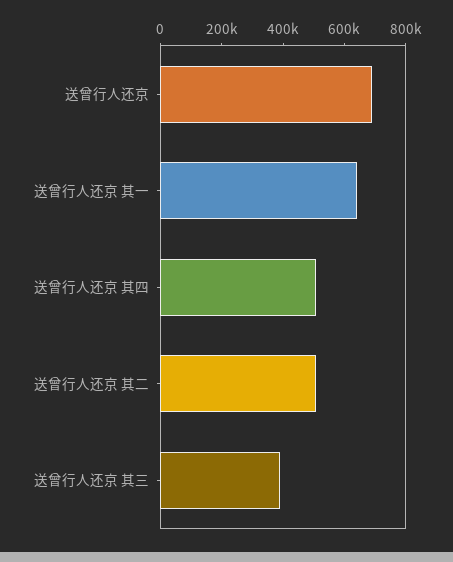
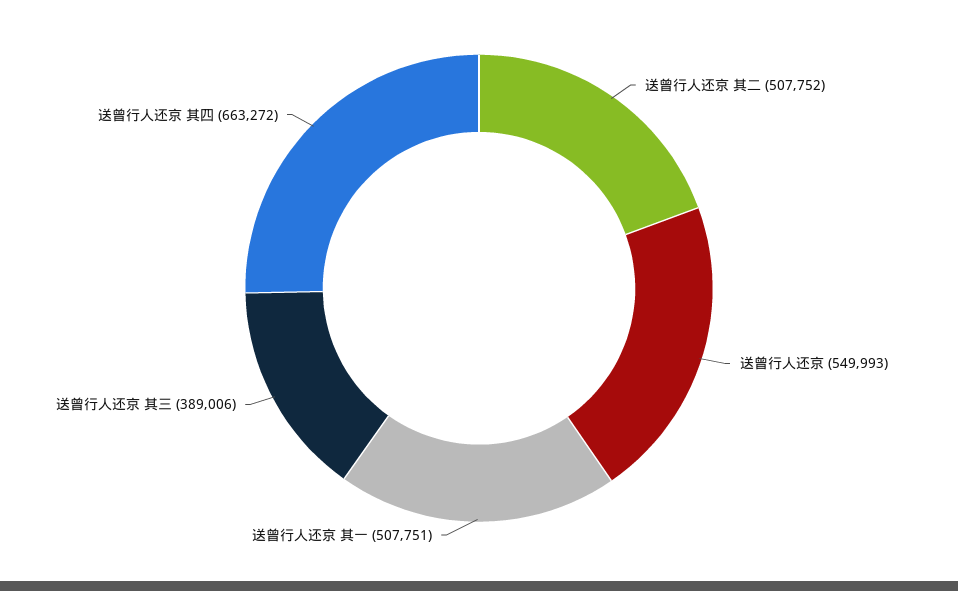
送曾行人还京: 700000 -> 549993
送曾行人还京 其一: 650000 -> 507751
送曾行人还京 其四: 500000 -> 663272

